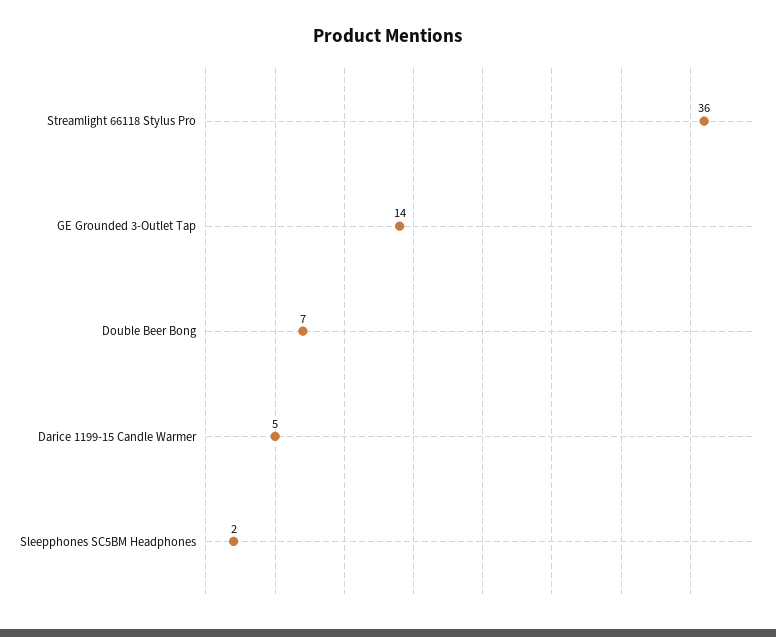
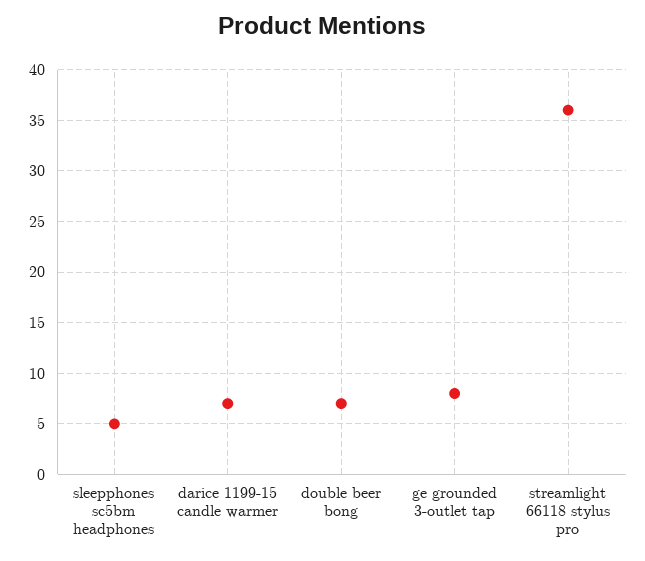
GE Grounded 3-Outlet Tap: 14 -> 8
Darice 1199-15 Candle Warmer: 5 -> 7
Sleepphones SC5BM Headphones: 2 -> 5

